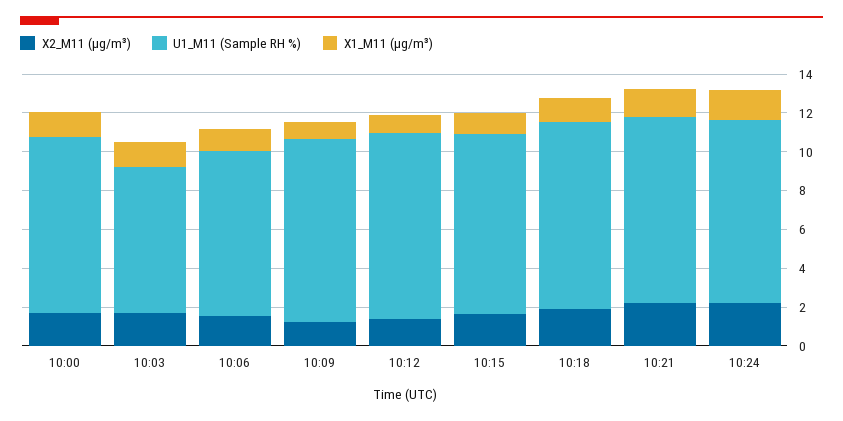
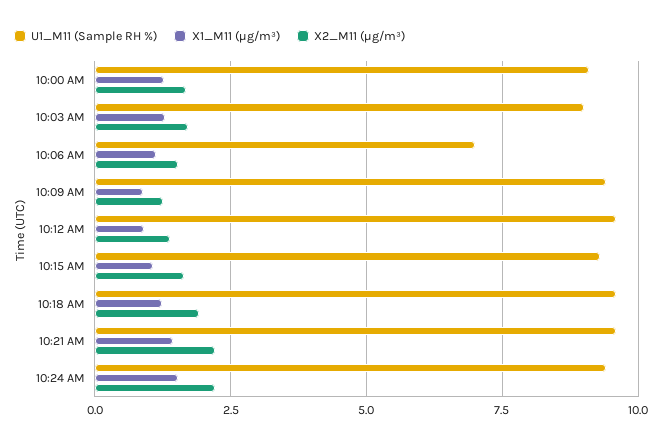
U1_M11 (Sample RH %), 10:03: 7.5 -> 9
U1_M11 (Sample RH %), 10:06: 8.5 -> 7

